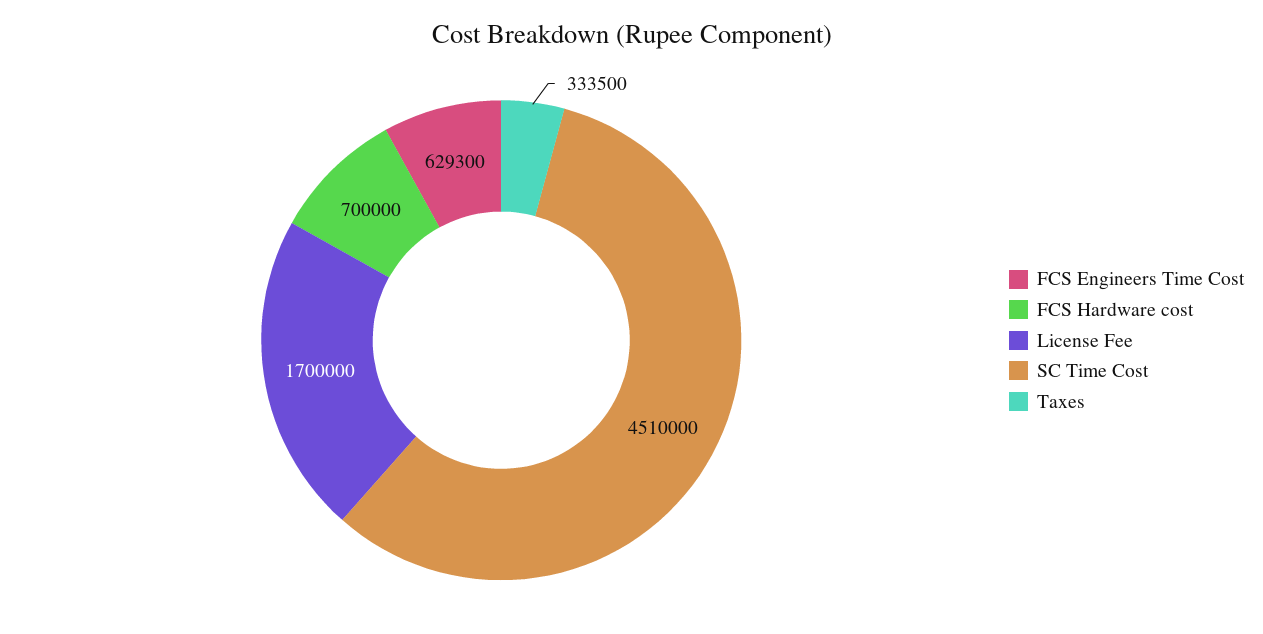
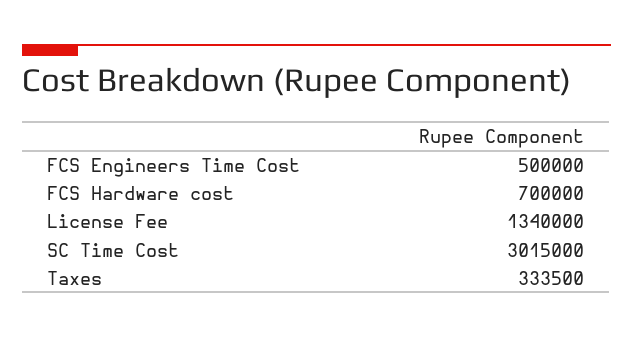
FCS Engineers Time Cost: 629300 -> 500000
License Fee: 1700000 -> 1340000
SC Time Cost: 4510000 -> 3015000

